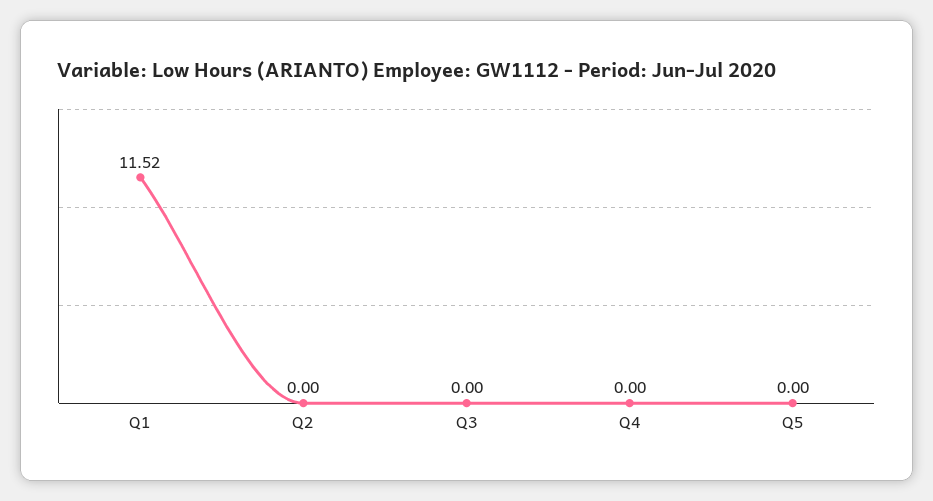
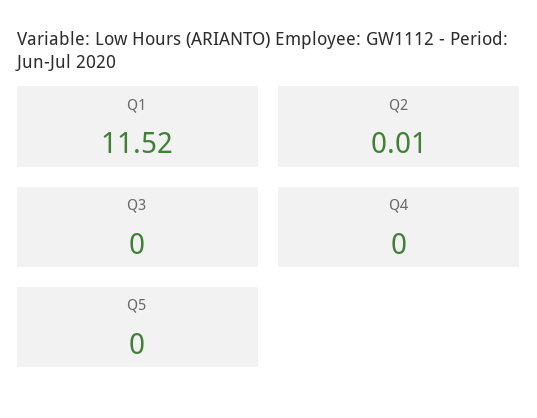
Q2: 0 -> 0.01

